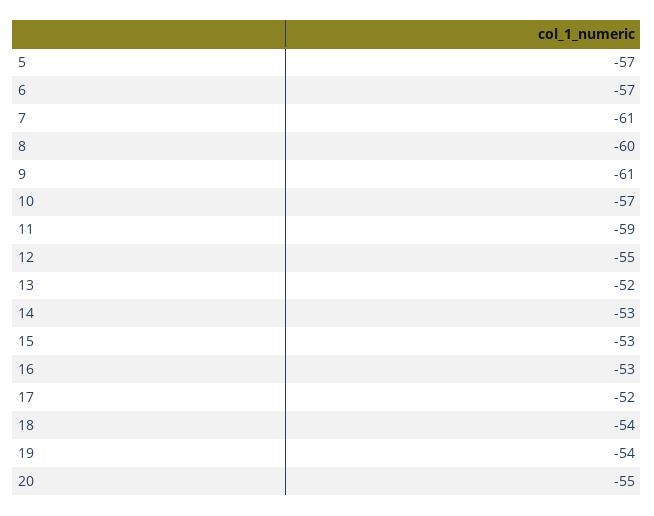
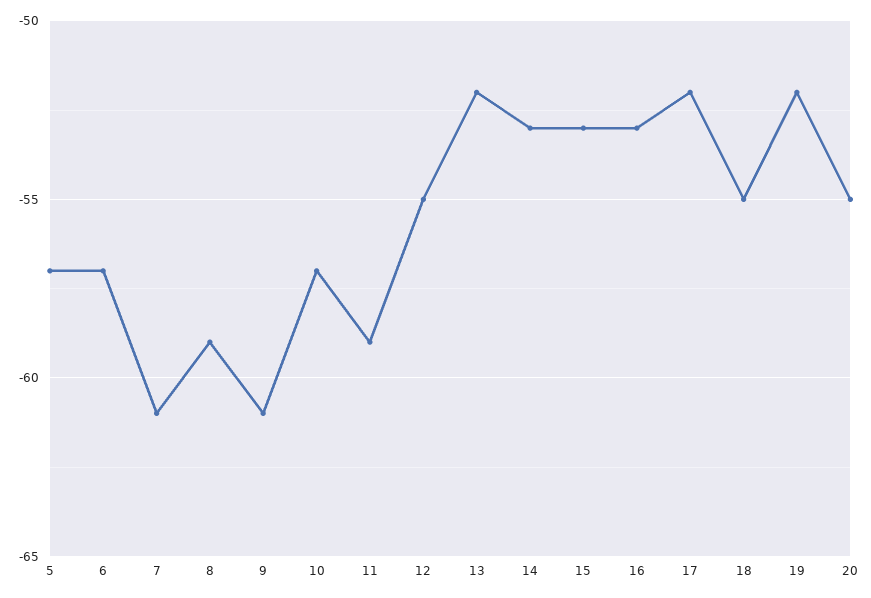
8: -60 -> -59
18: -54 -> -55
19: -54 -> -52

